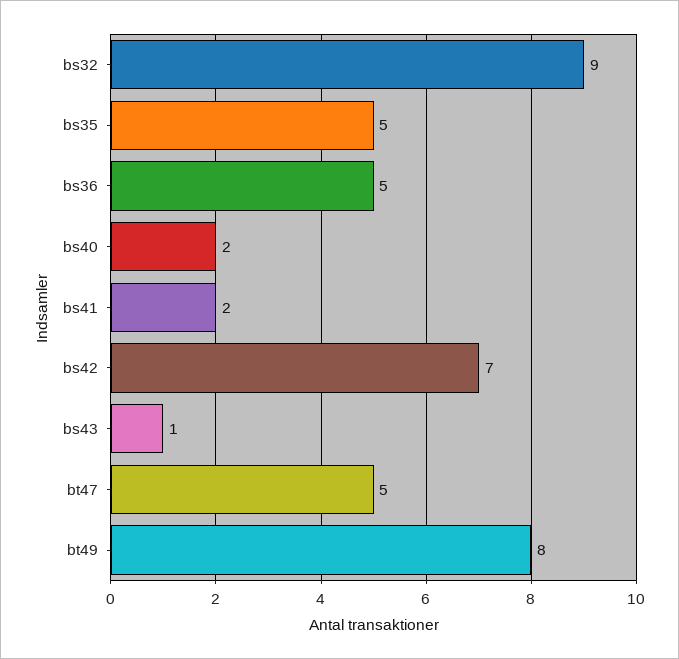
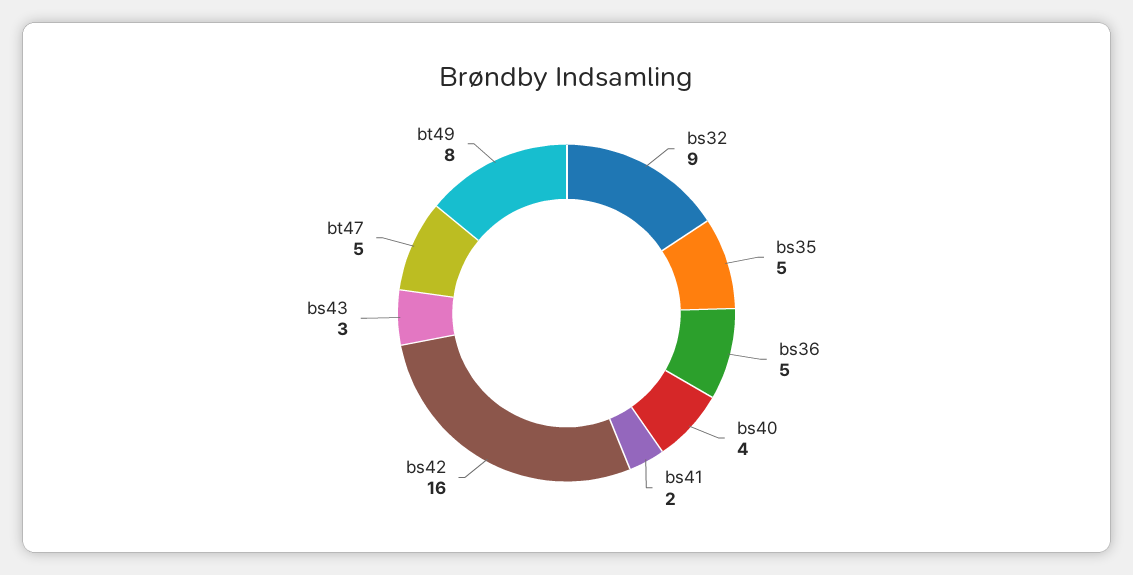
bs40: 2 -> 4
bs42: 7 -> 16
bs43: 1 -> 3

